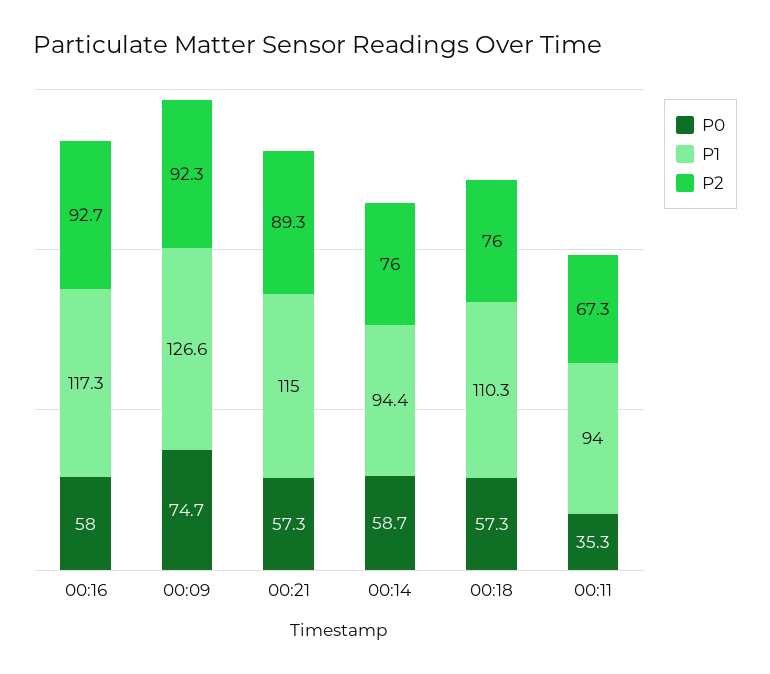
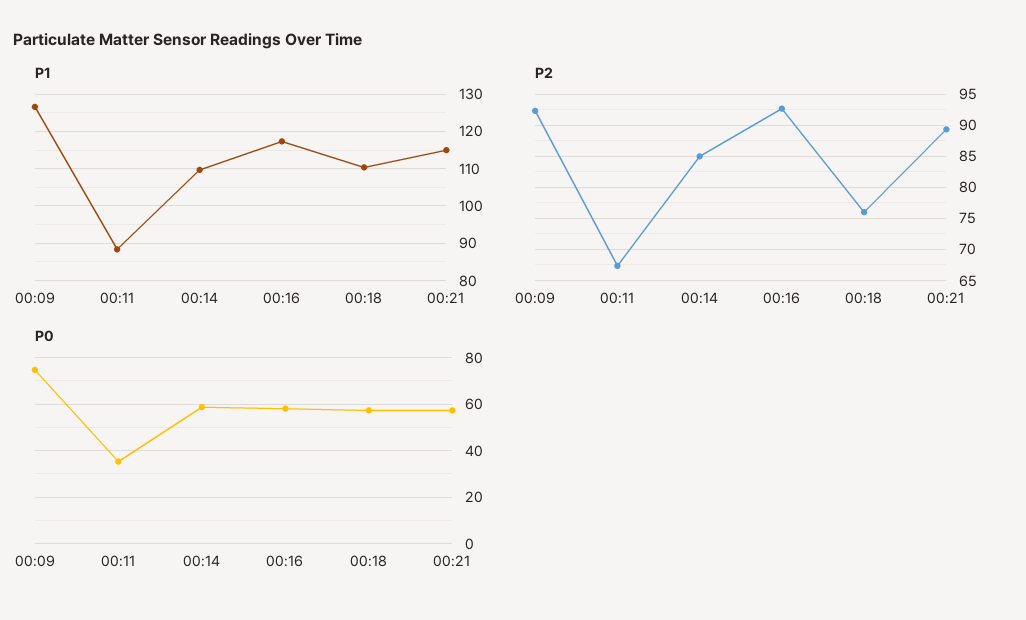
P1, 00:14: 94.4 -> 110
P2, 00:14: 76 -> 85
P1, 00:11: 94 -> 88

